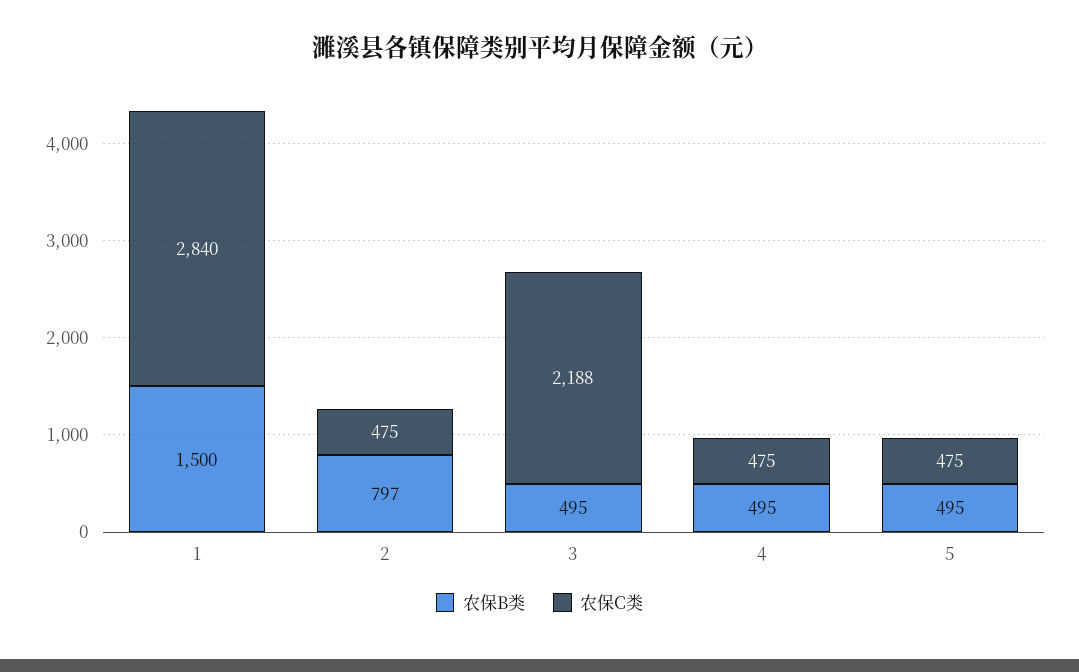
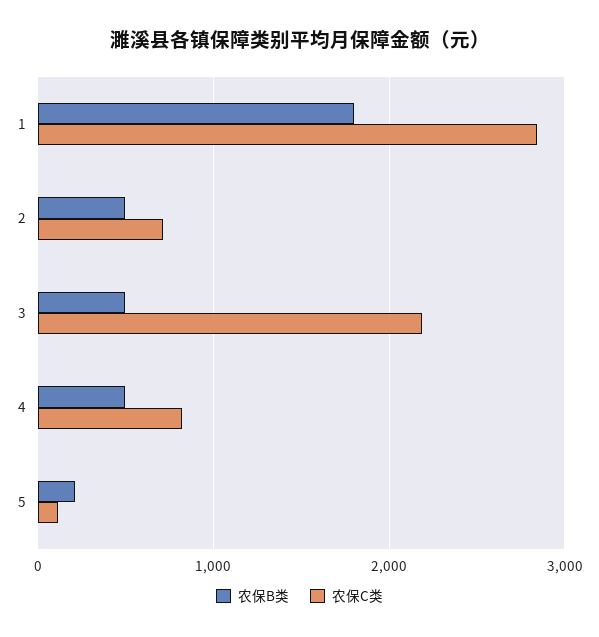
农保B类, 1: 1500 -> 1800
农保B类, 2: 797 -> 500
农保C类, 2: 475 -> 700
农保C类, 4: 475 -> 800
农保B类, 5: 495 -> 200
农保C类, 5: 475 -> 100

